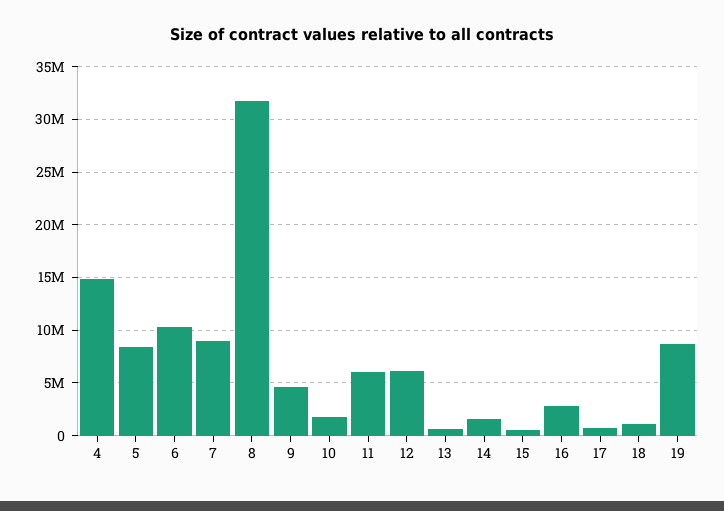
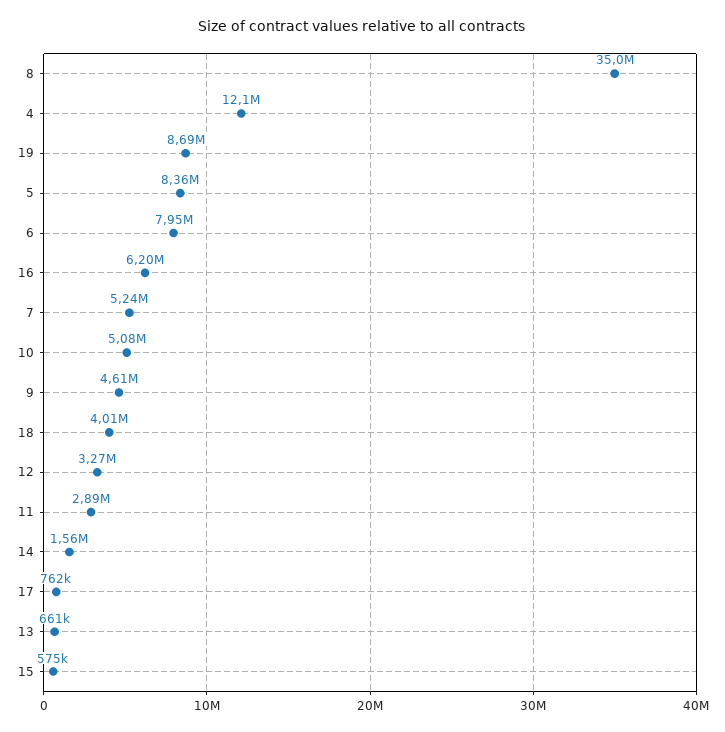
4: 15000000 -> 12100000
6: 10000000 -> 7950000
7: 9000000 -> 5240000
8: 32000000 -> 35000000
10: 2000000 -> 5080000
11: 6000000 -> 2890000
12: 6000000 -> 3270000
16: 3000000 -> 6200000
18: 1000000 -> 4010000

